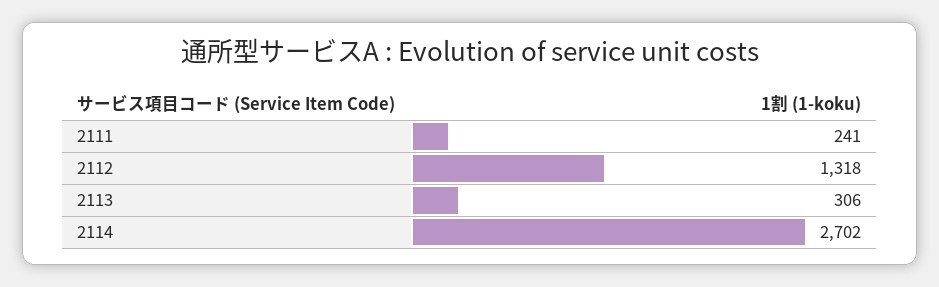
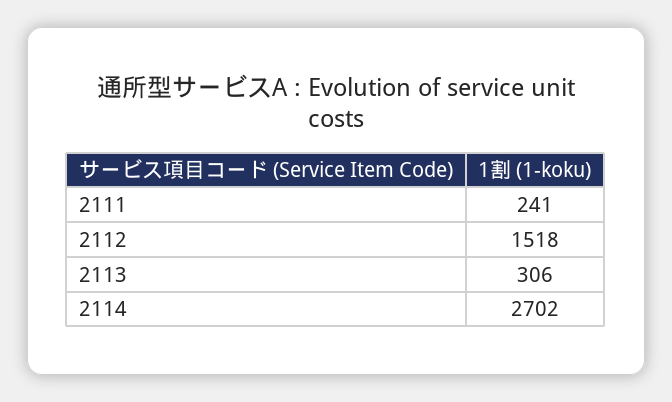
2112: 1318 -> 1518

